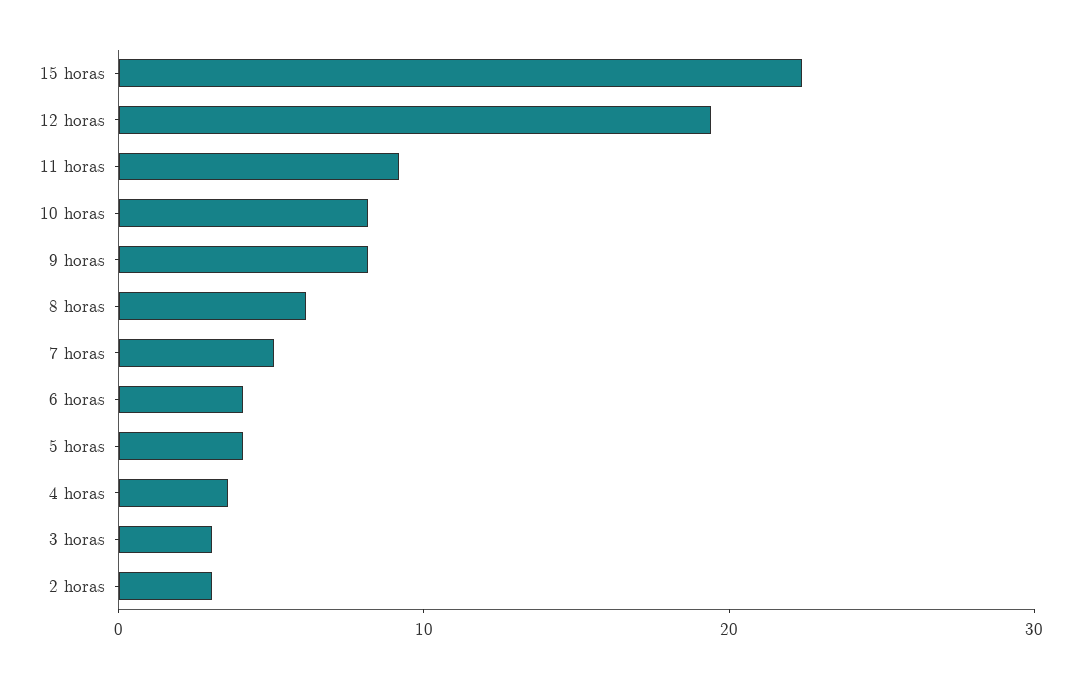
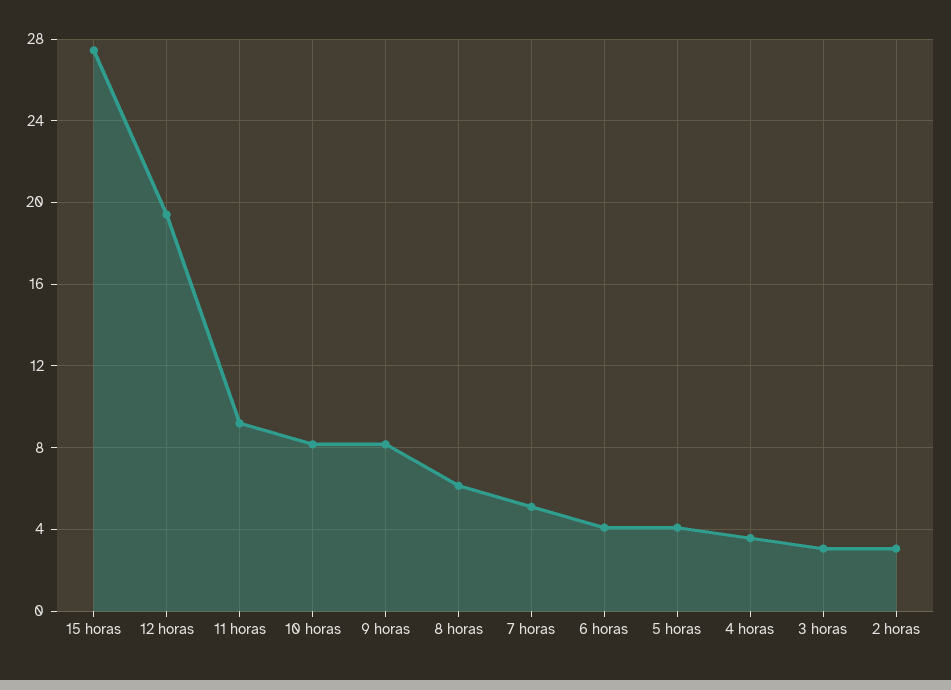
15 horas: 22 -> 27.5

